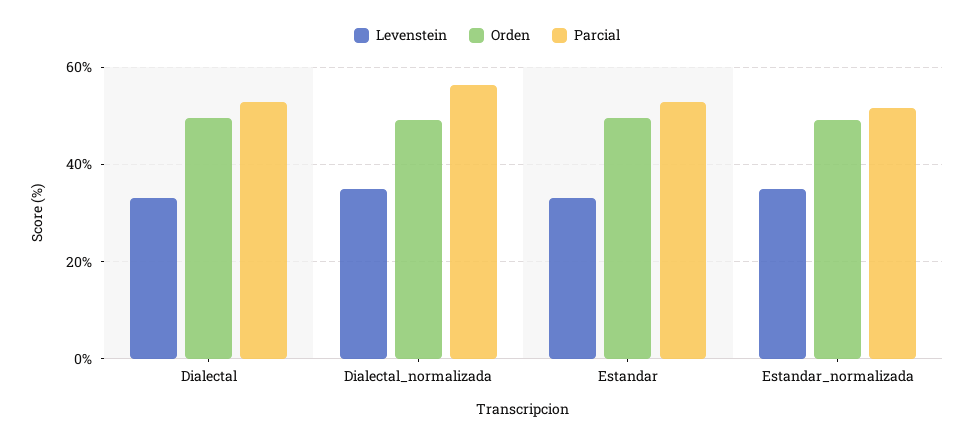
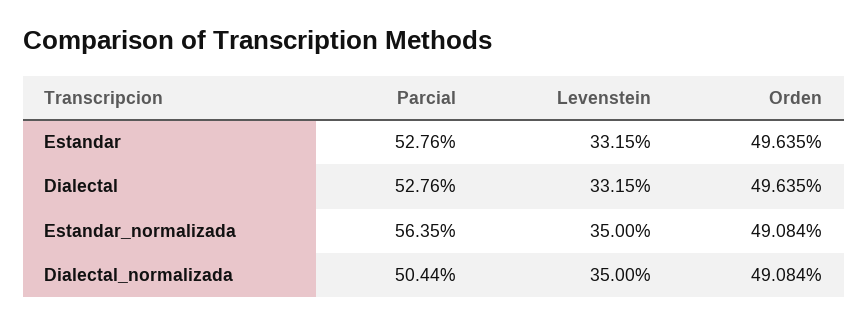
Parcial, Dialectal_normalizada: 56 -> 50.44
Parcial, Estandar_normalizada: 52 -> 56.35

